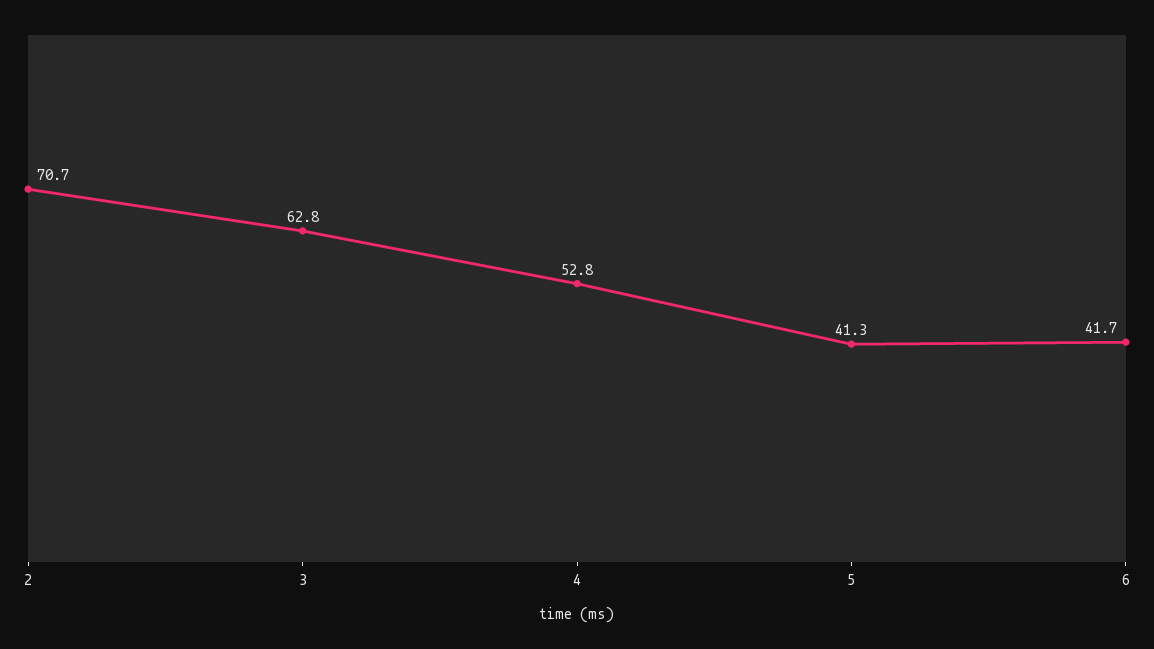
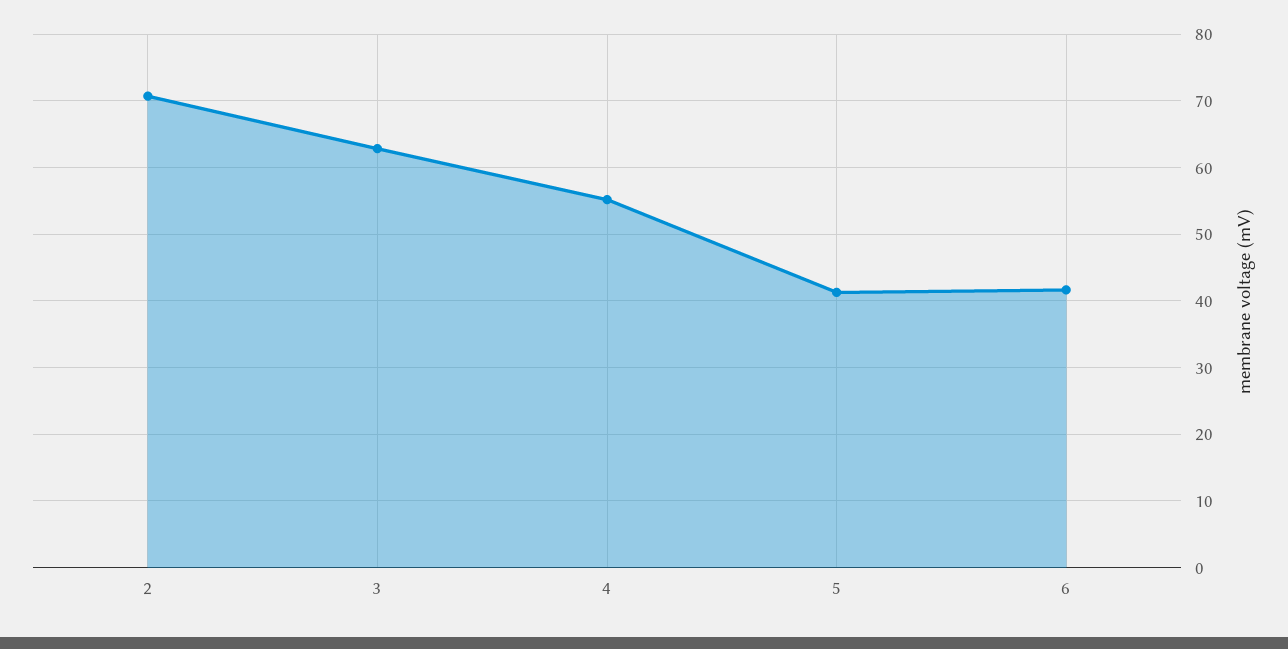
4: 52.8 -> 55

